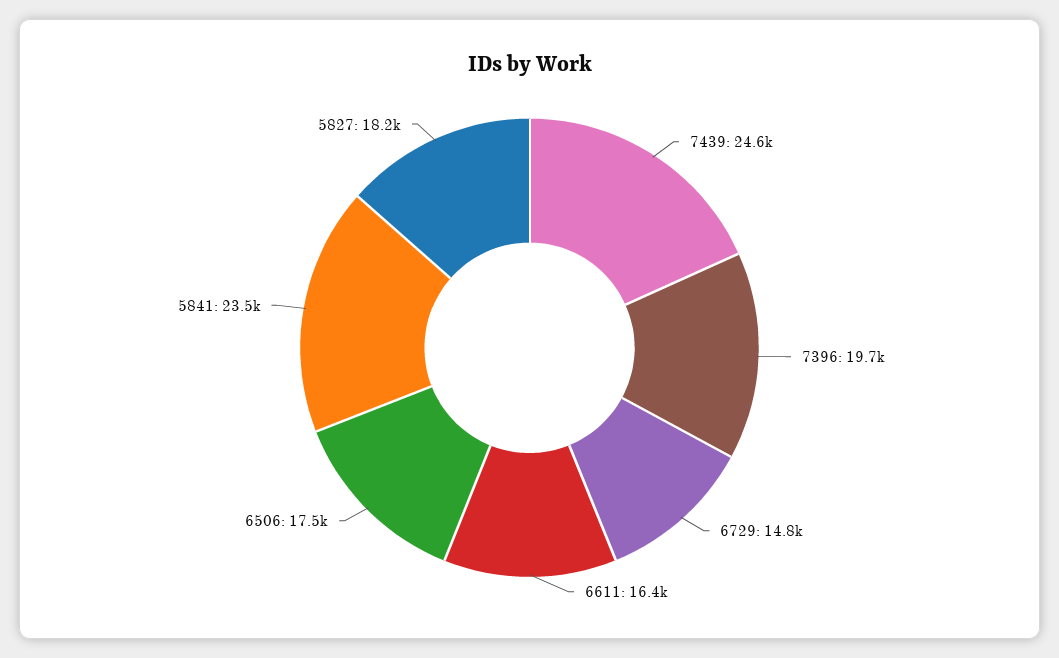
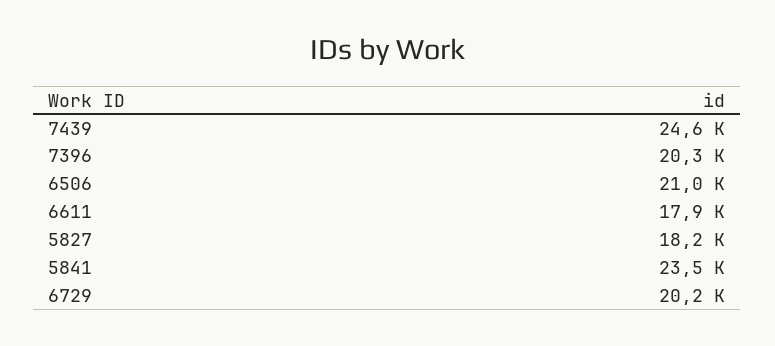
7396: 19700 -> 20300
6729: 14800 -> 20200
6611: 16400 -> 17900
6506: 17500 -> 21000

